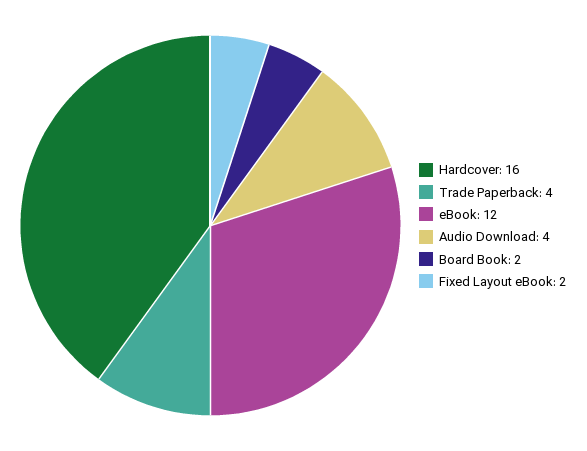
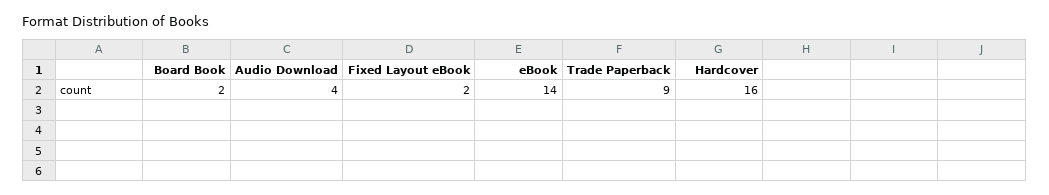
Trade Paperback: 4 -> 9
eBook: 12 -> 14

